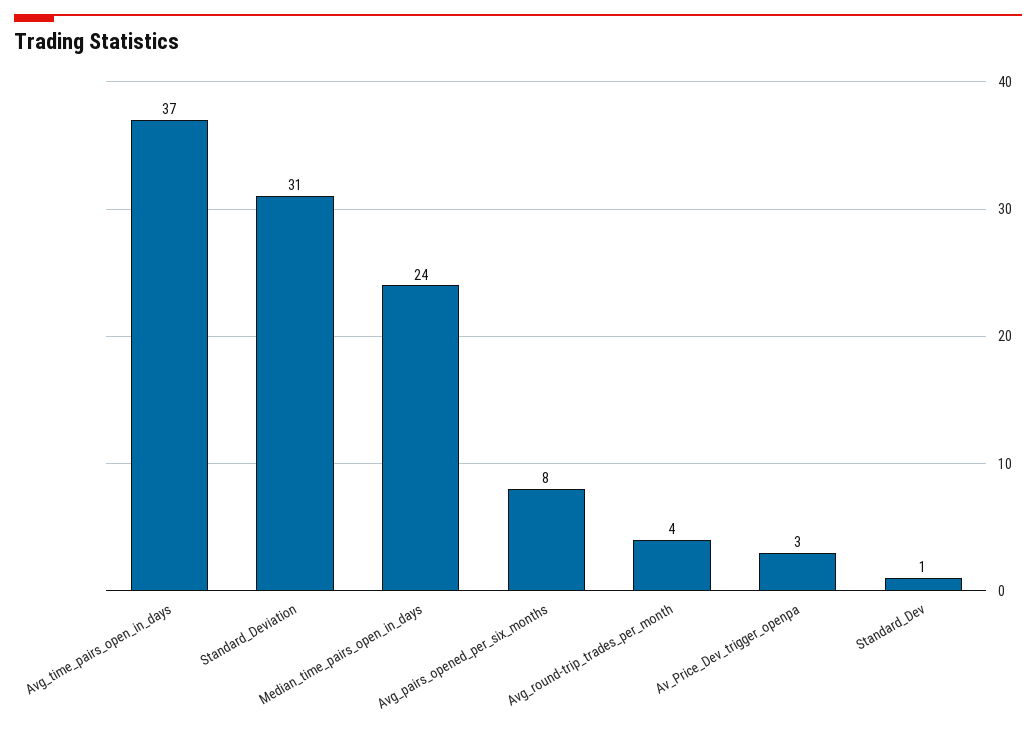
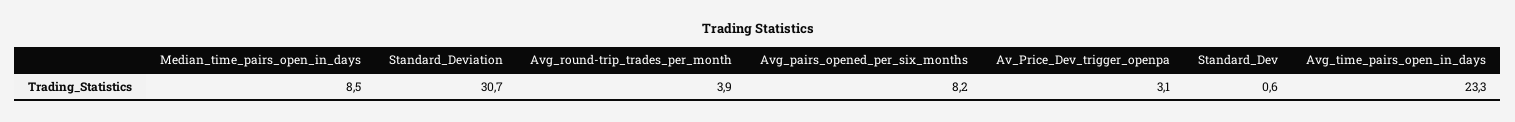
Avg_time_pairs_open_in_days: 37 -> 23.3
Median_time_pairs_open_in_days: 24 -> 8.5

